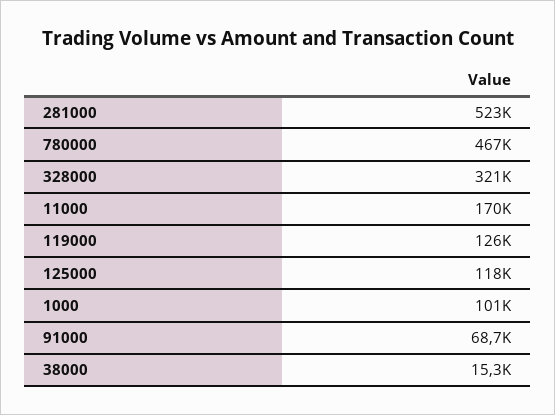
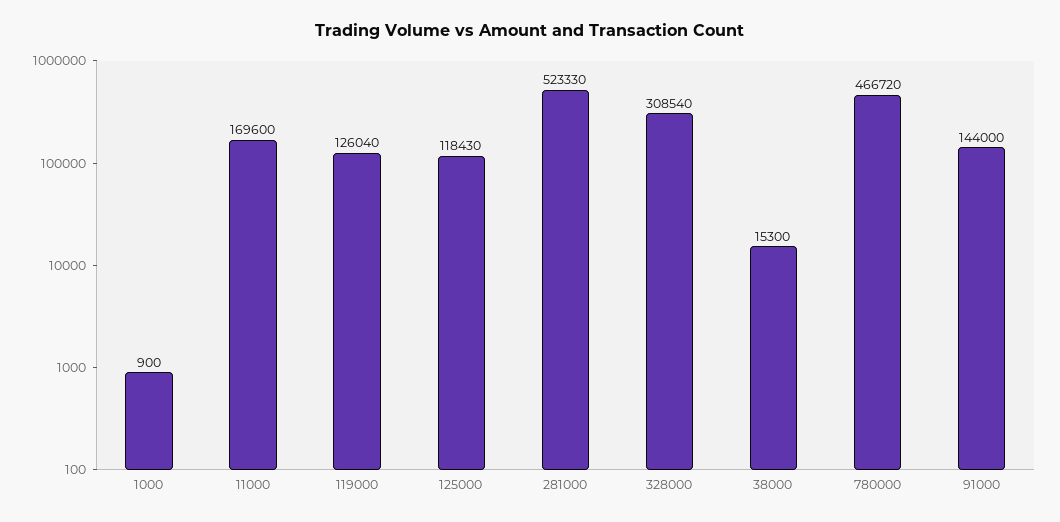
328000: 321000 -> 308540
1000: 101000 -> 900
91000: 68700 -> 144000

